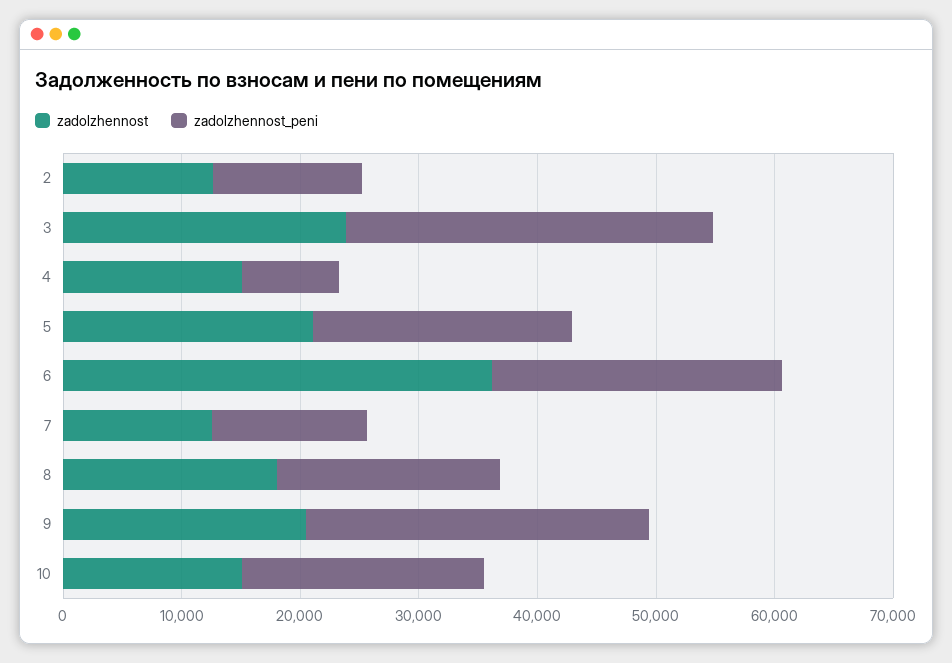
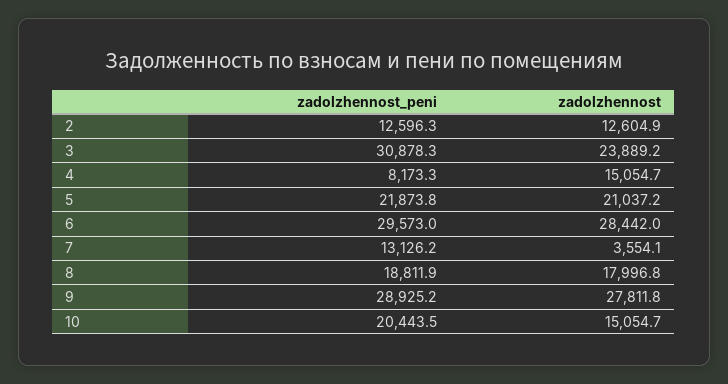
zadolzhennost, 6: 36000 -> 28442
zadolzhennost_peni, 6: 24000 -> 29573
zadolzhennost, 7: 12000 -> 3554.1
zadolzhennost, 9: 20000 -> 27811.8

